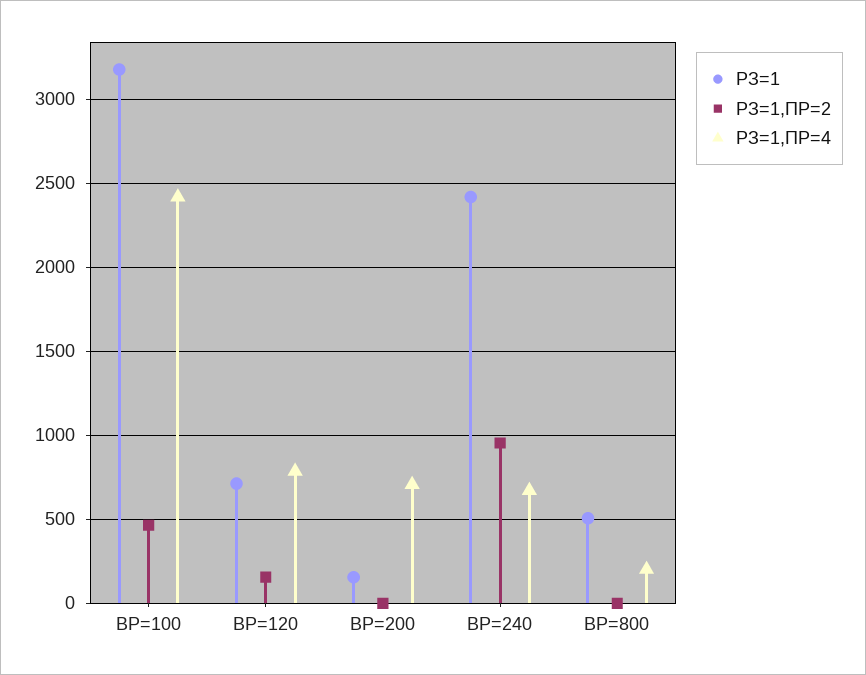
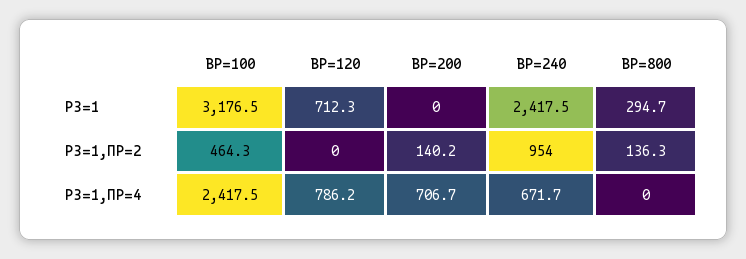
РЗ=1,ПР=2, ВР=120: 150 -> 0
РЗ=1, ВР=200: 150 -> 0
РЗ=1,ПР=2, ВР=200: 0 -> 140.2
РЗ=1, ВР=800: 500 -> 294.7
РЗ=1,ПР=2, ВР=800: 0 -> 136.3
РЗ=1,ПР=4, ВР=800: 200 -> 0

